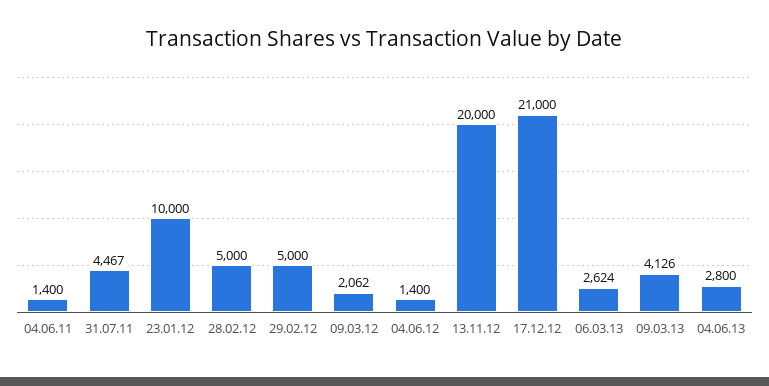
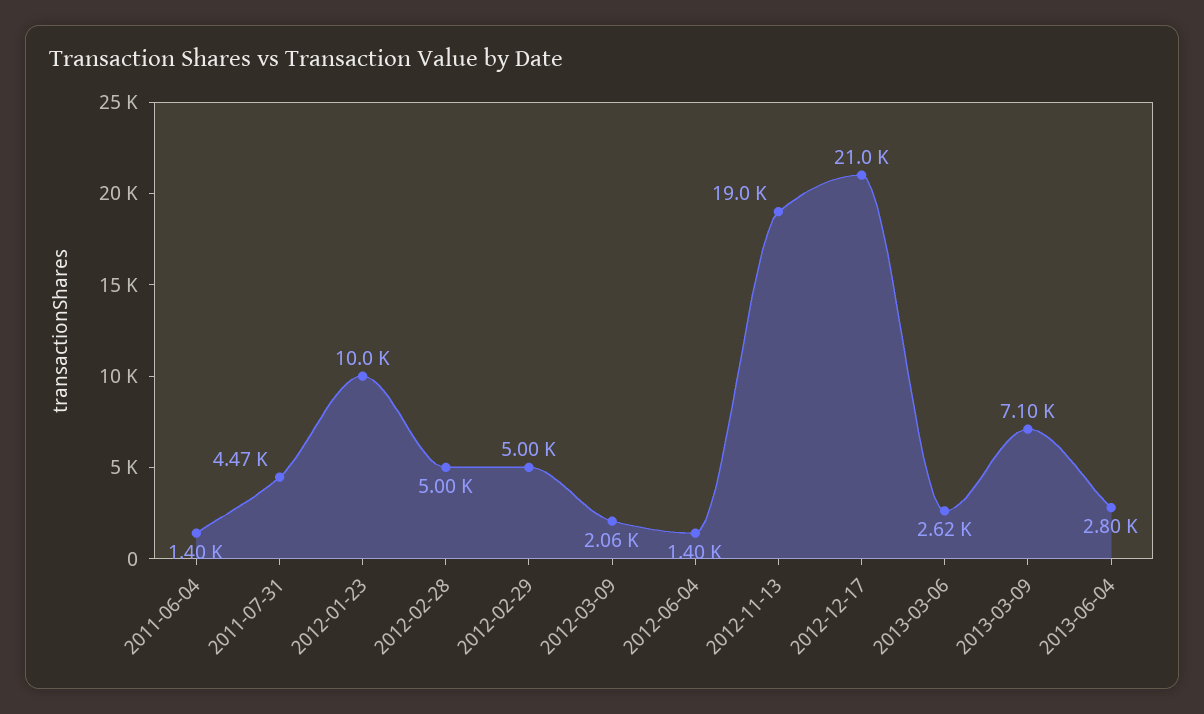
13.11.12: 20000 -> 19000
09.03.13: 4126 -> 7100

